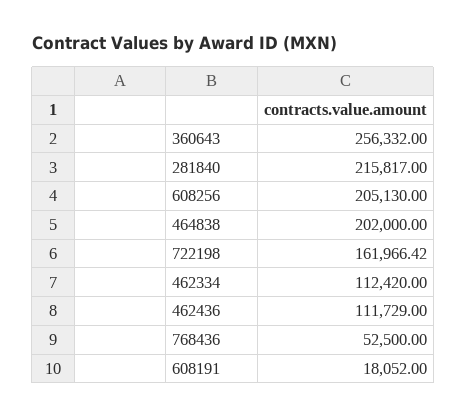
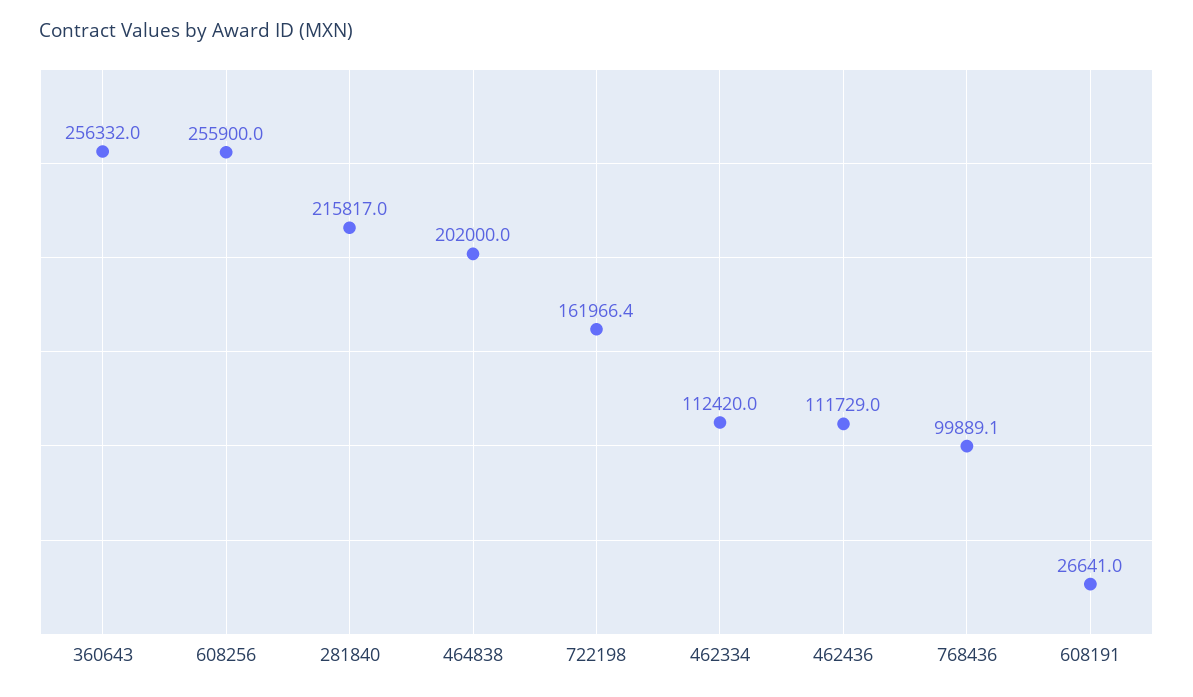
608256: 205130 -> 255900
768436: 52500 -> 99889.1
608191: 18052 -> 26641

